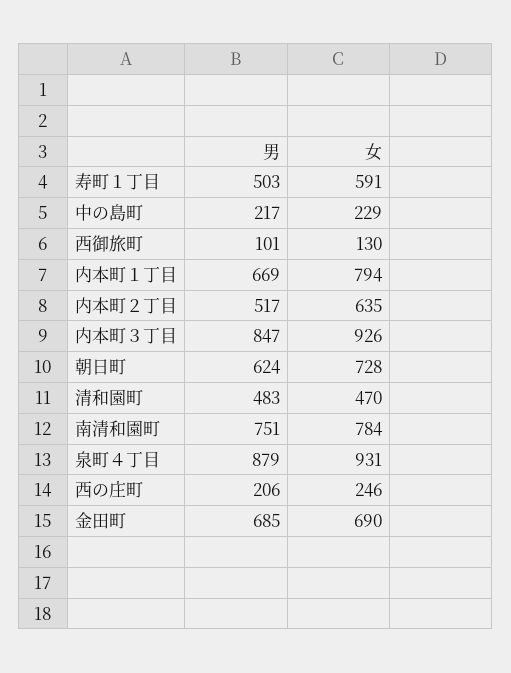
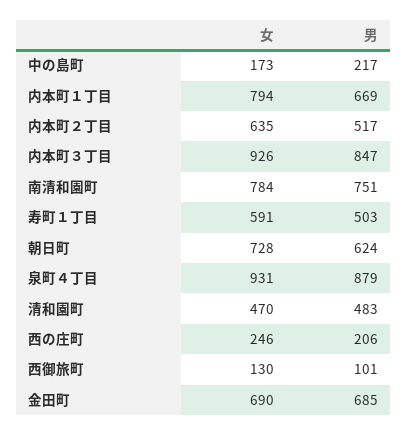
女, 中の島町: 229 -> 173

